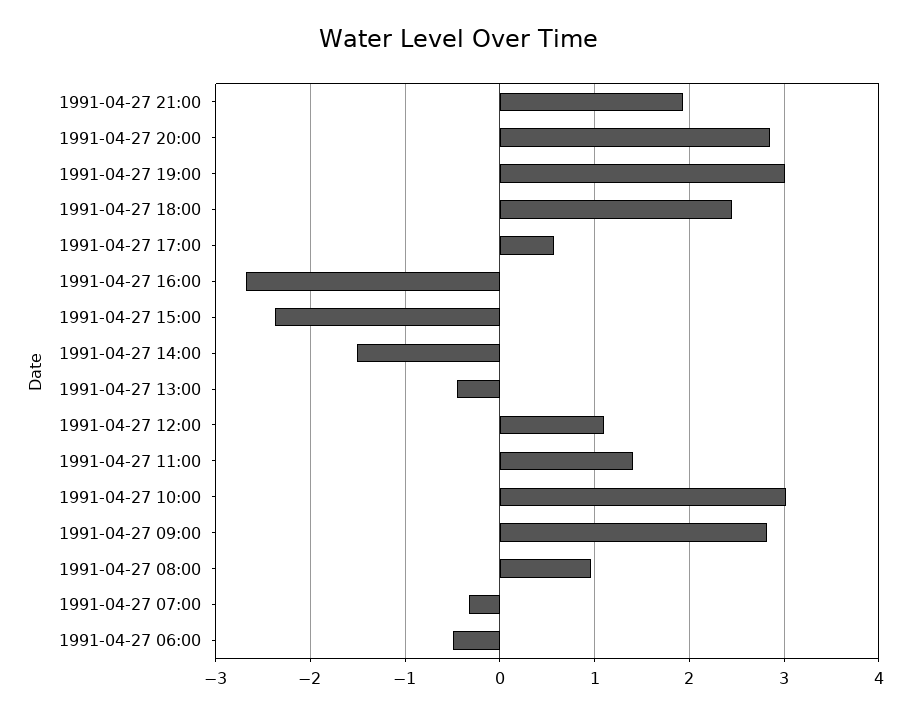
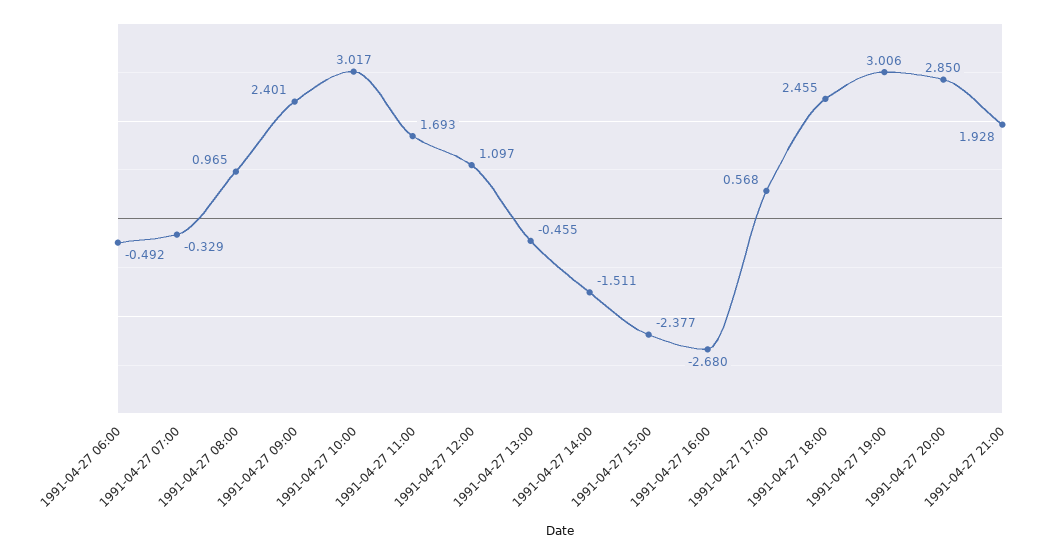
1991-04-27 11:00: 1.4 -> 1.693
1991-04-27 09:00: 2.8 -> 2.401

